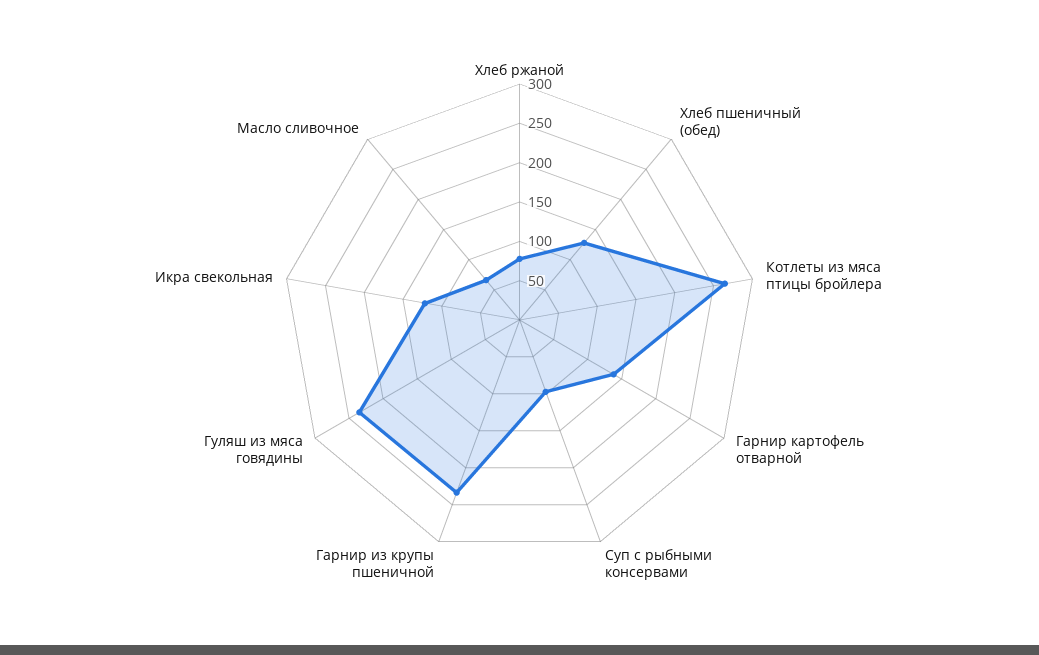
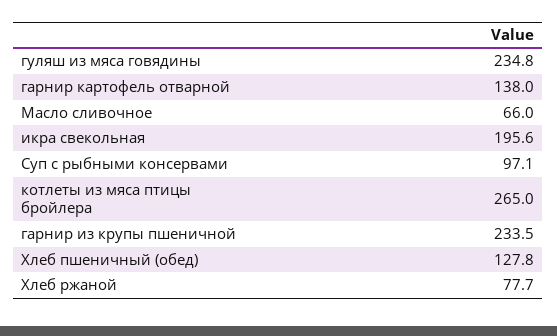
Икра свекольная: 125 -> 195.6

